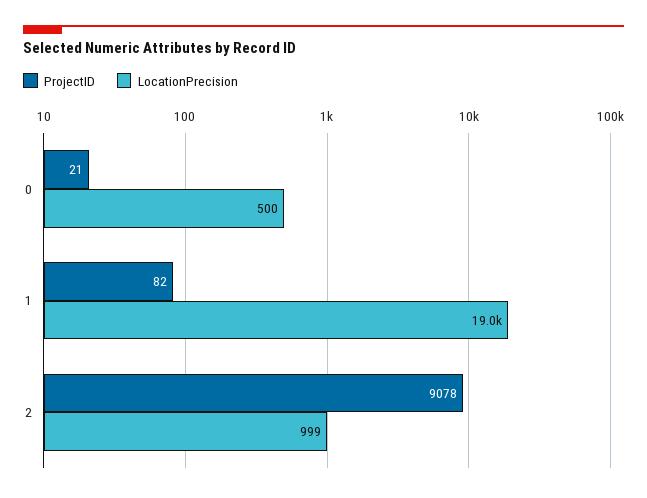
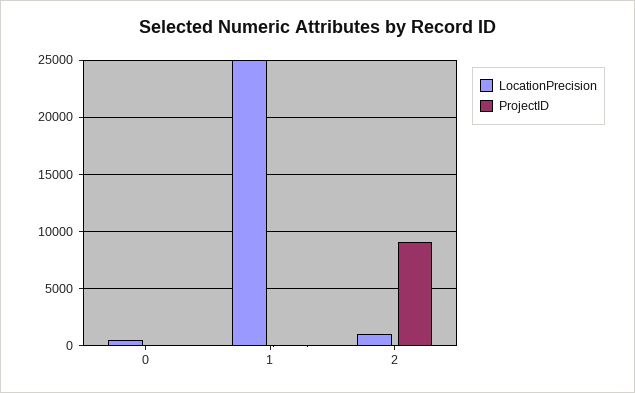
LocationPrecision, 1: 19000 -> 25000

